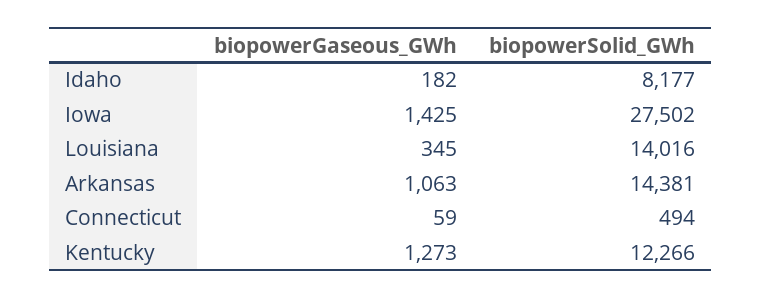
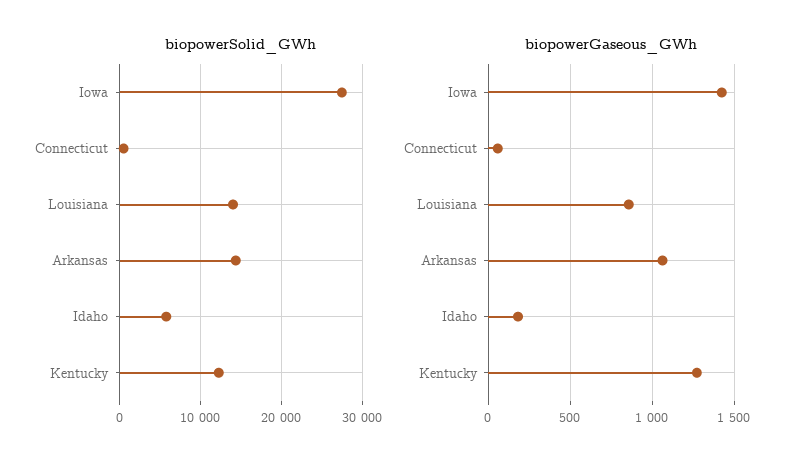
biopowerSolid_GWh, Idaho: 8177 -> 6000
biopowerGaseous_GWh, Louisiana: 345 -> 850

